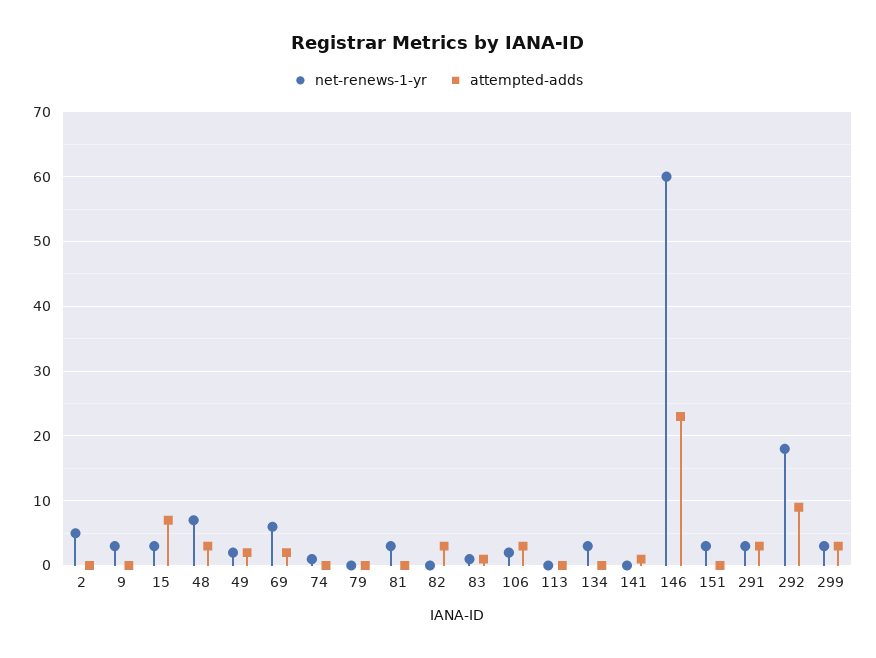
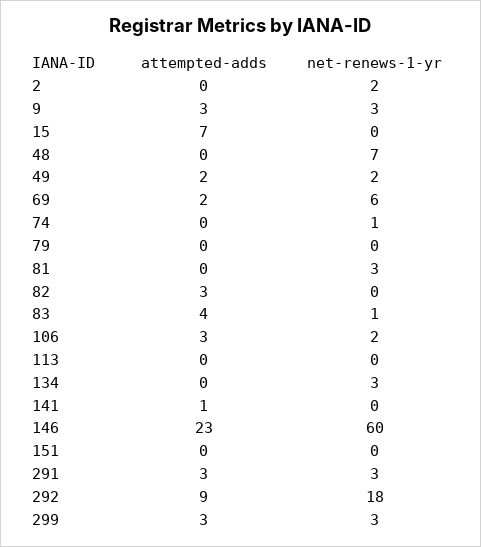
net-renews-1-yr, 2: 5 -> 2
attempted-adds, 9: 0 -> 3
net-renews-1-yr, 15: 3 -> 0
attempted-adds, 48: 3 -> 0
attempted-adds, 83: 1 -> 4
net-renews-1-yr, 151: 3 -> 0

